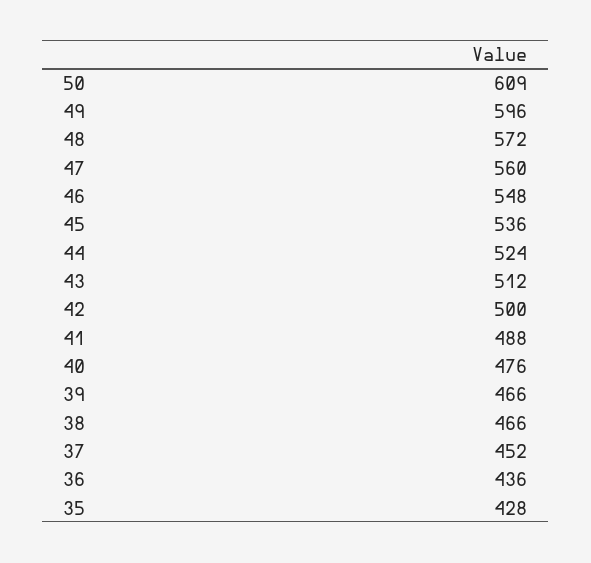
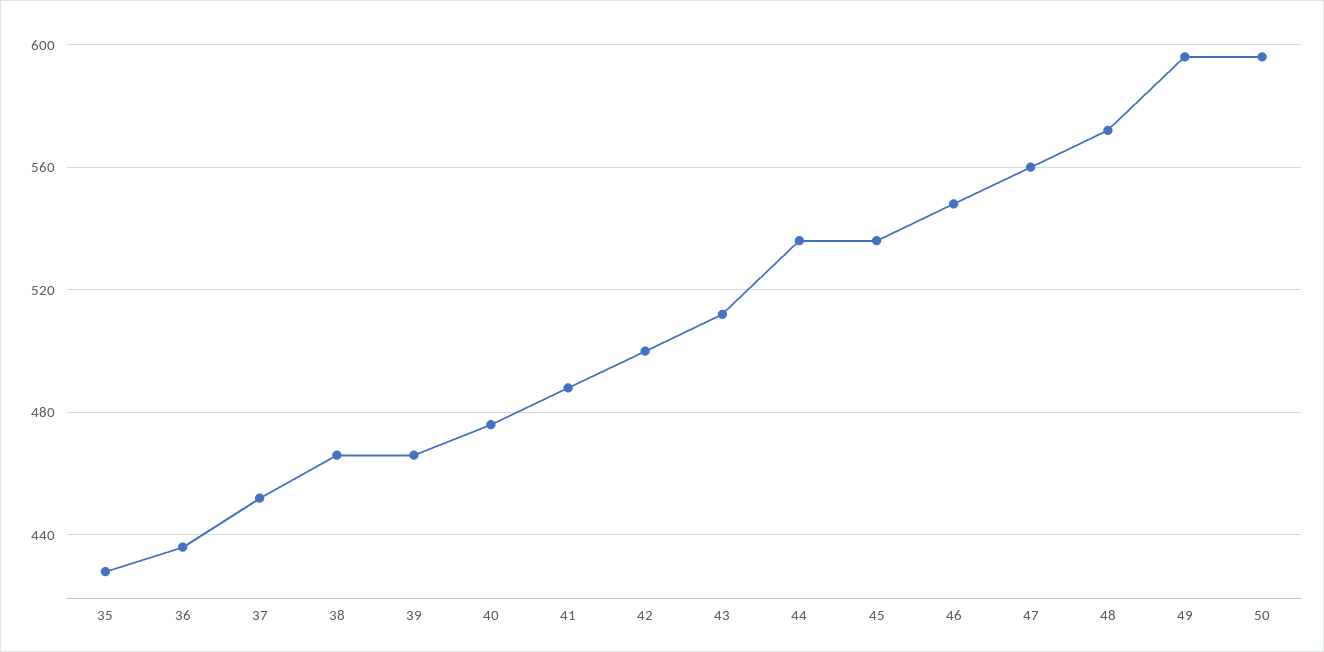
50: 609 -> 595
44: 524 -> 535

